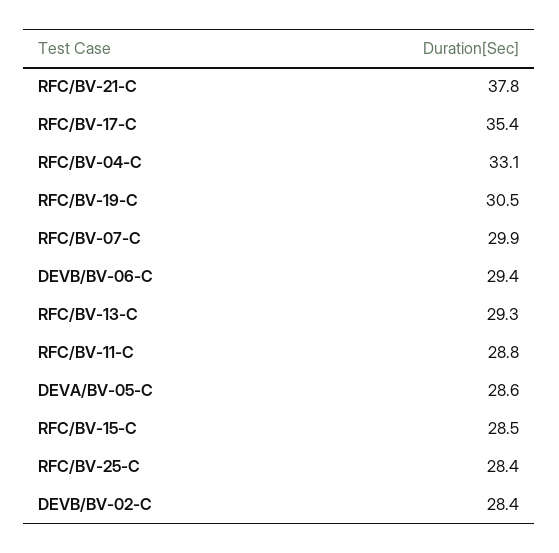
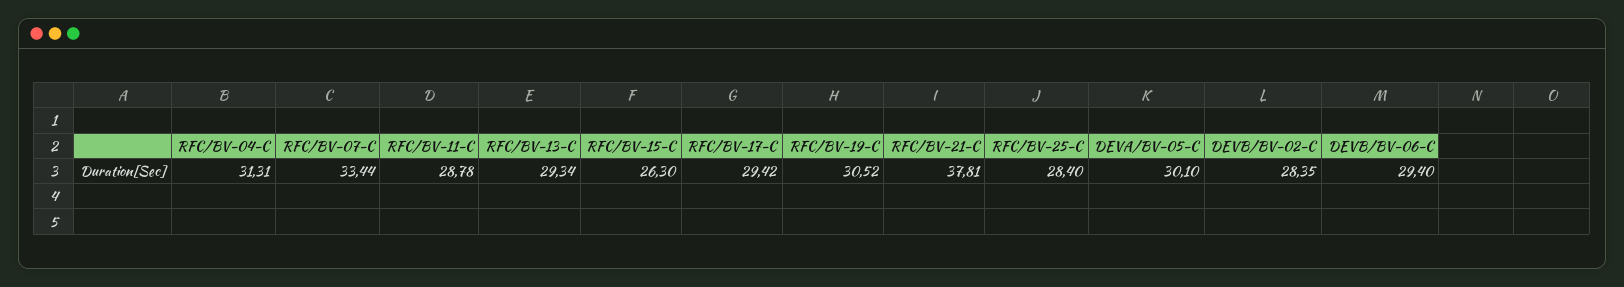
RFC/BV-17-C: 35.4 -> 29.42
RFC/BV-04-C: 33.1 -> 31.31
RFC/BV-07-C: 29.9 -> 33.44
DEVA/BV-05-C: 28.6 -> 30.1
RFC/BV-15-C: 28.5 -> 26.3

